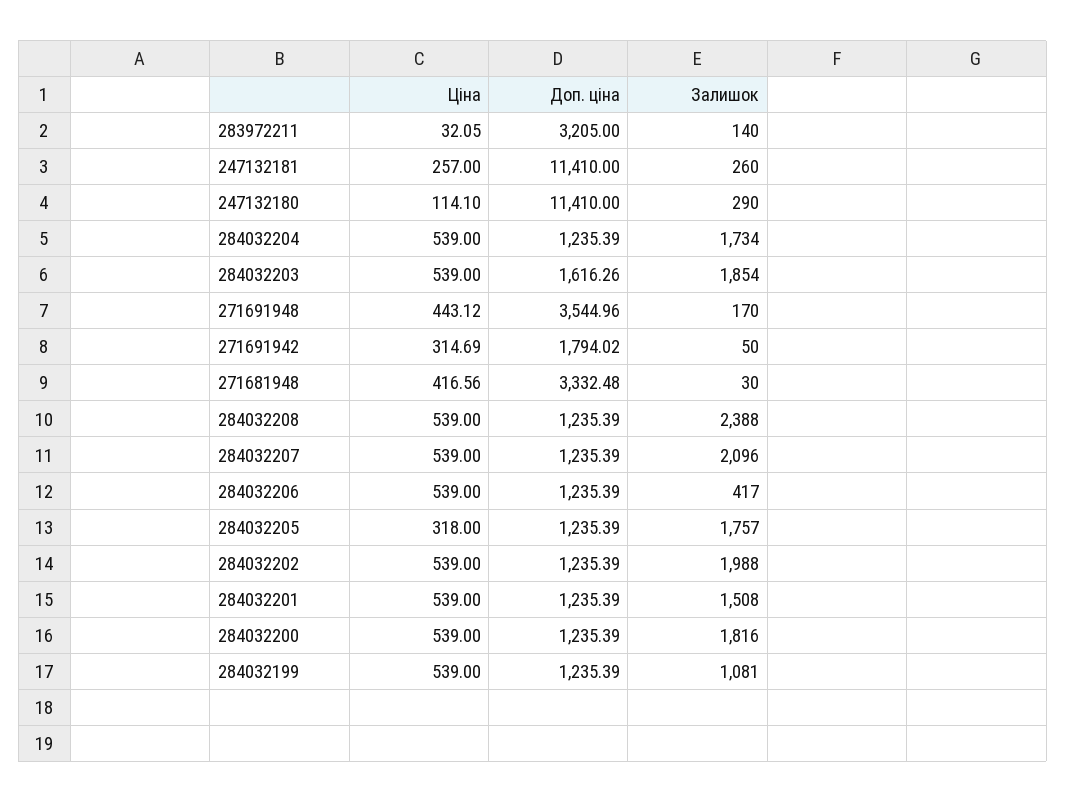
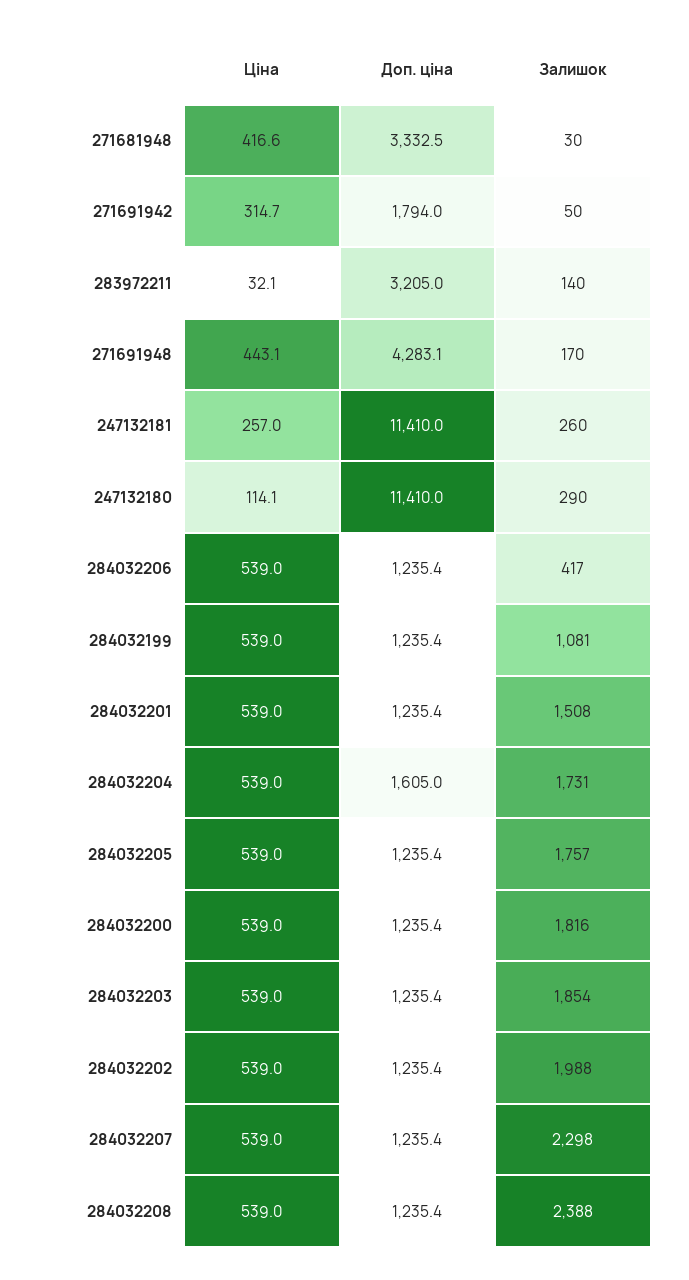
Доп. ціна, 284032204: 1235.39 -> 1605
Залишок, 284032204: 1734 -> 1731
Доп. ціна, 284032203: 1616.26 -> 1235.4
Доп. ціна, 271691948: 3544.96 -> 4283.1
Залишок, 284032207: 2096 -> 2298
Ціна, 284032205: 318 -> 539

